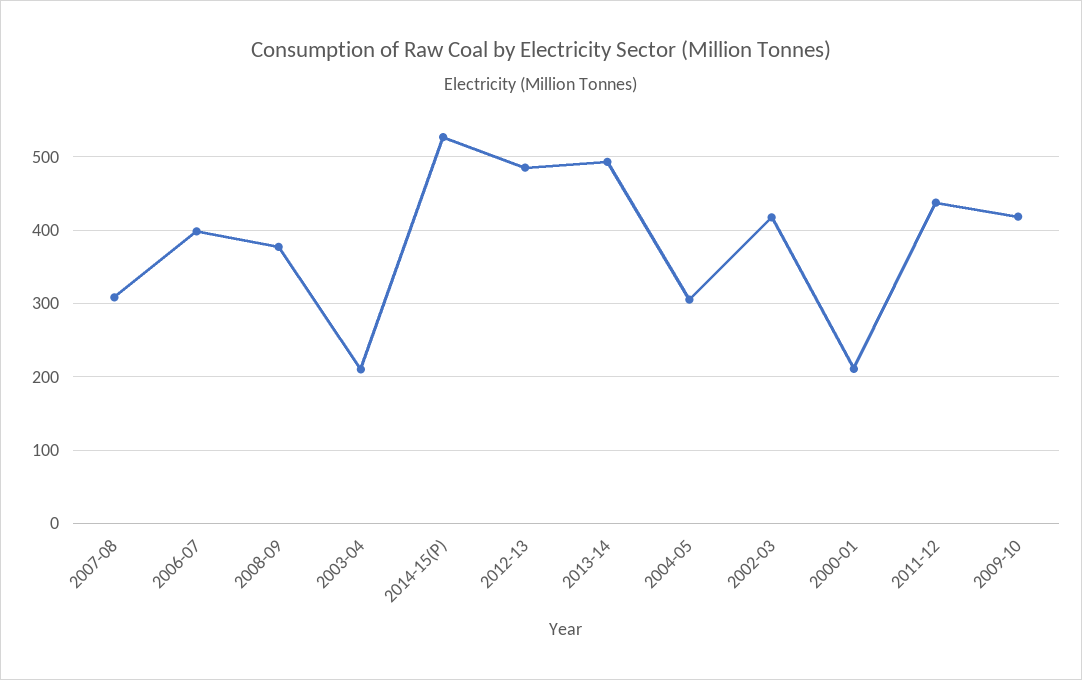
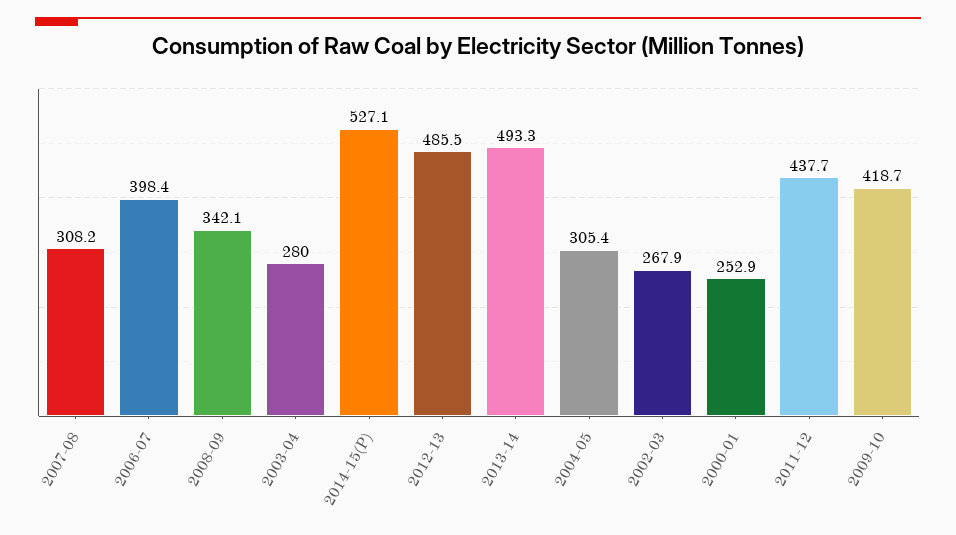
2008-09: 380 -> 342.1
2003-04: 210 -> 280
2002-03: 420 -> 267.9
2000-01: 210 -> 252.9

